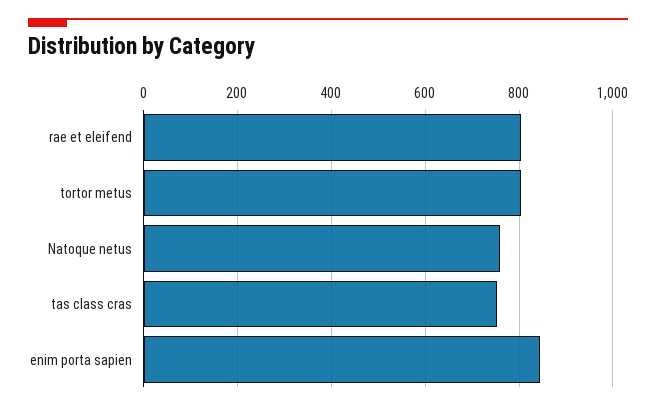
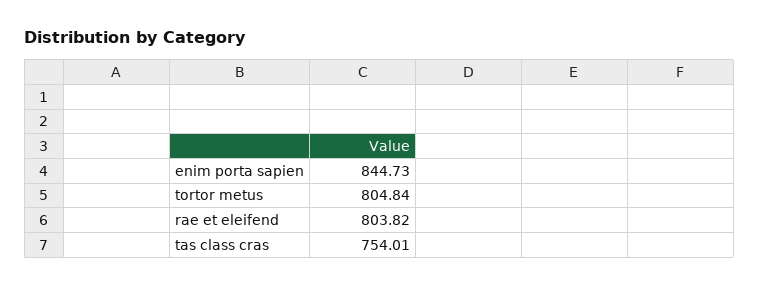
Natoque netus: 760 -> none

